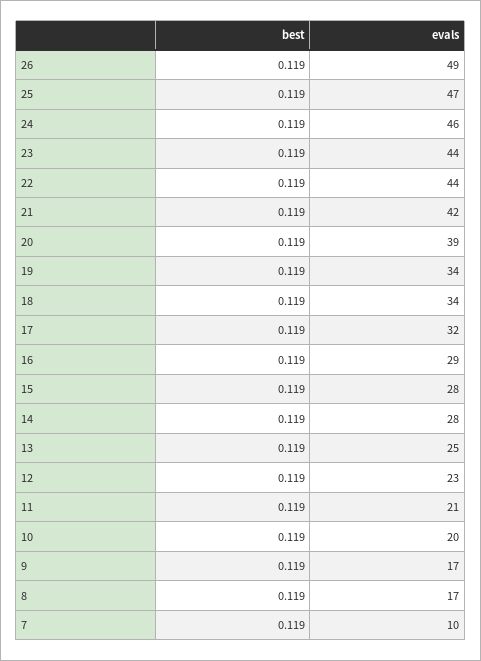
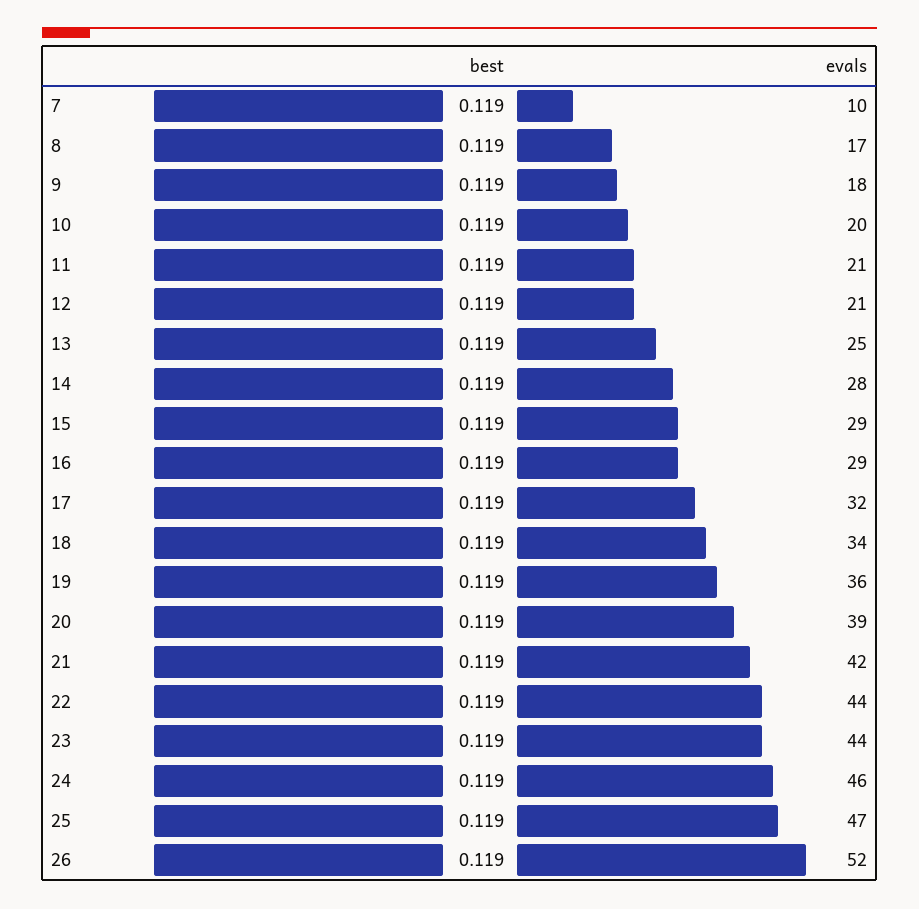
evals, 26: 49 -> 52
evals, 19: 34 -> 36
evals, 15: 28 -> 29
evals, 12: 23 -> 21
evals, 9: 17 -> 18

